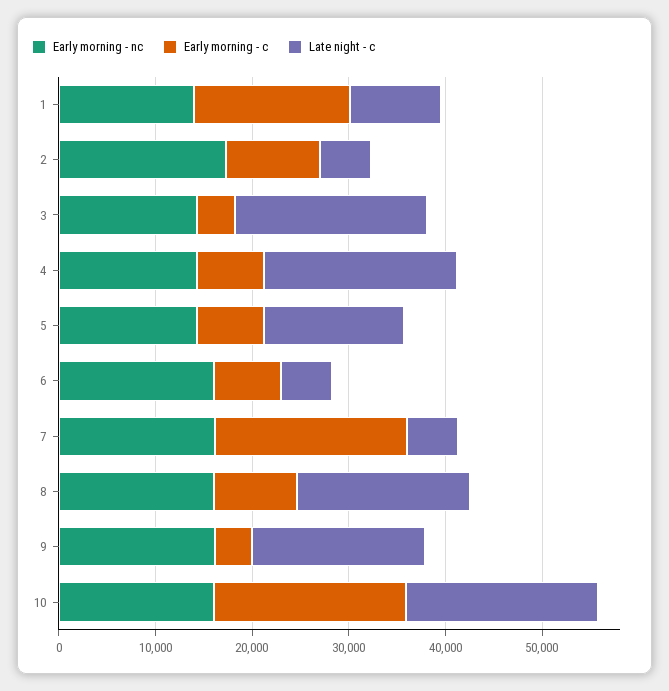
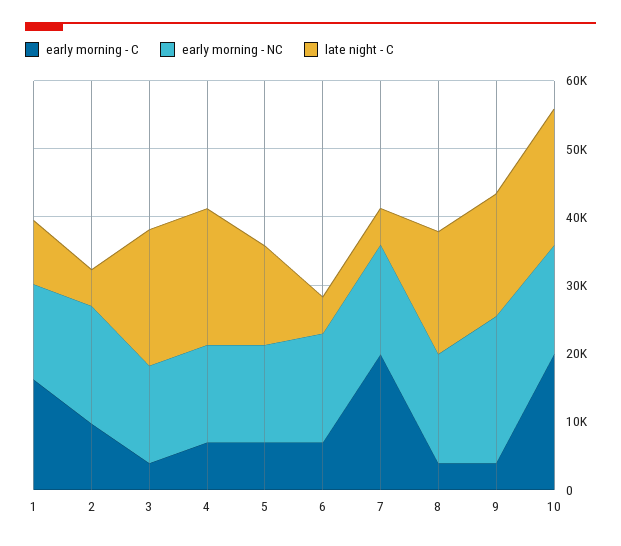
Early morning - c, 8: 8000 -> 4000
Early morning - nc, 9: 16000 -> 22000

